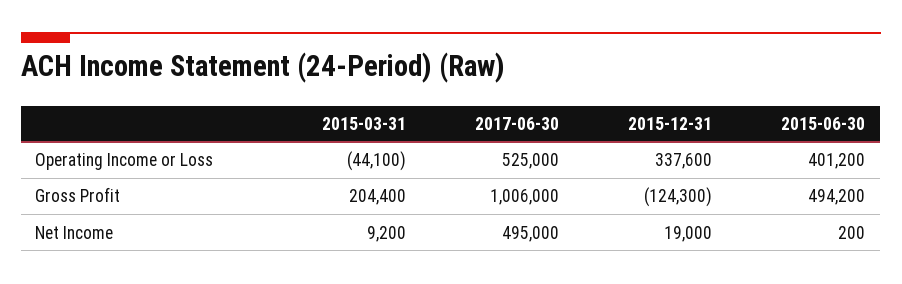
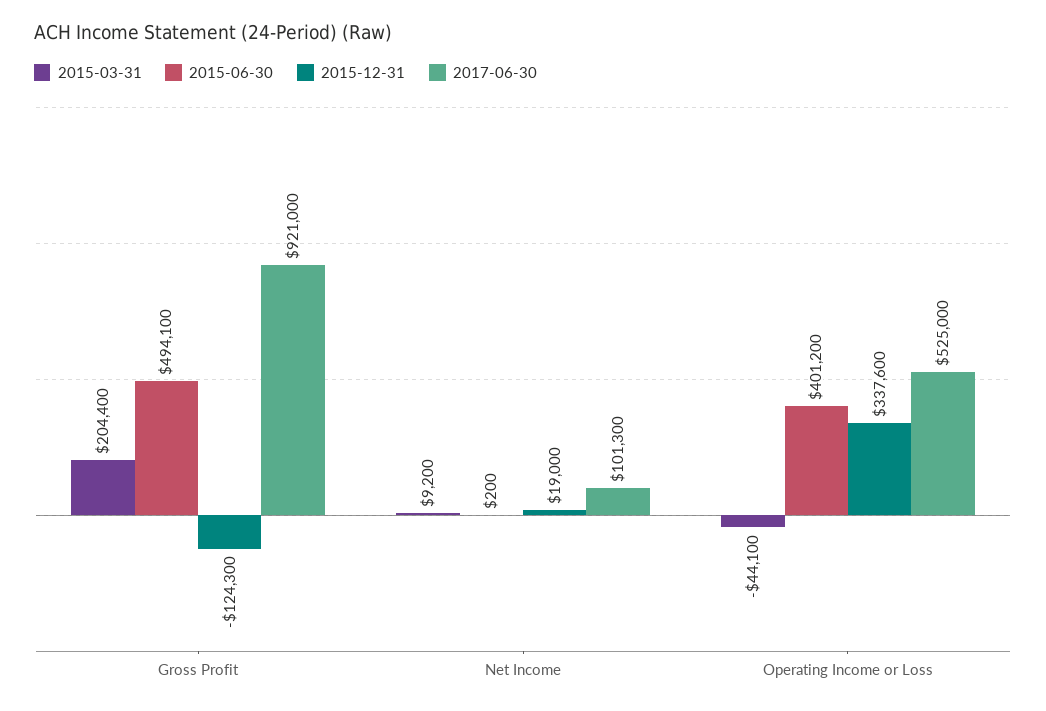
2017-06-30, Gross Profit: 1006000 -> 921000
2015-06-30, Gross Profit: 494200 -> 494100
2017-06-30, Net Income: 495000 -> 101300

